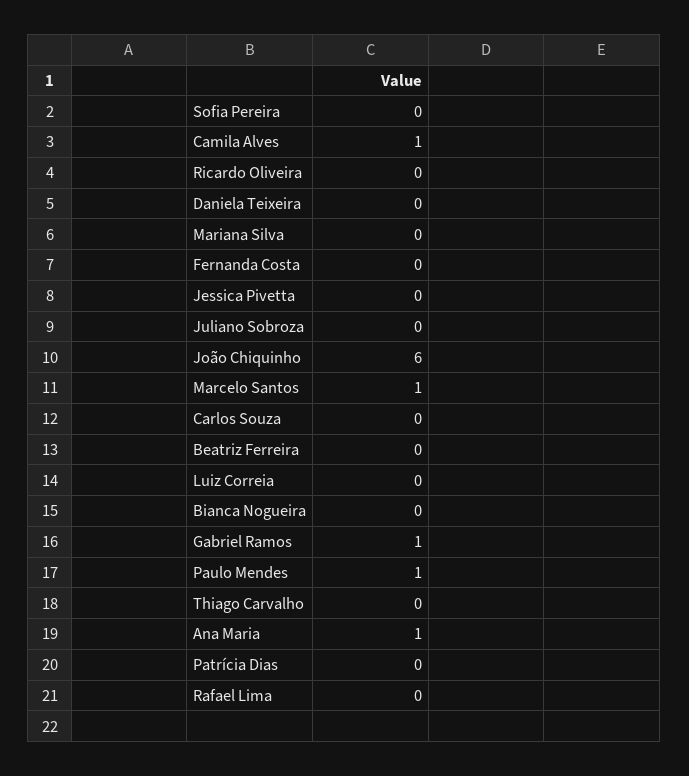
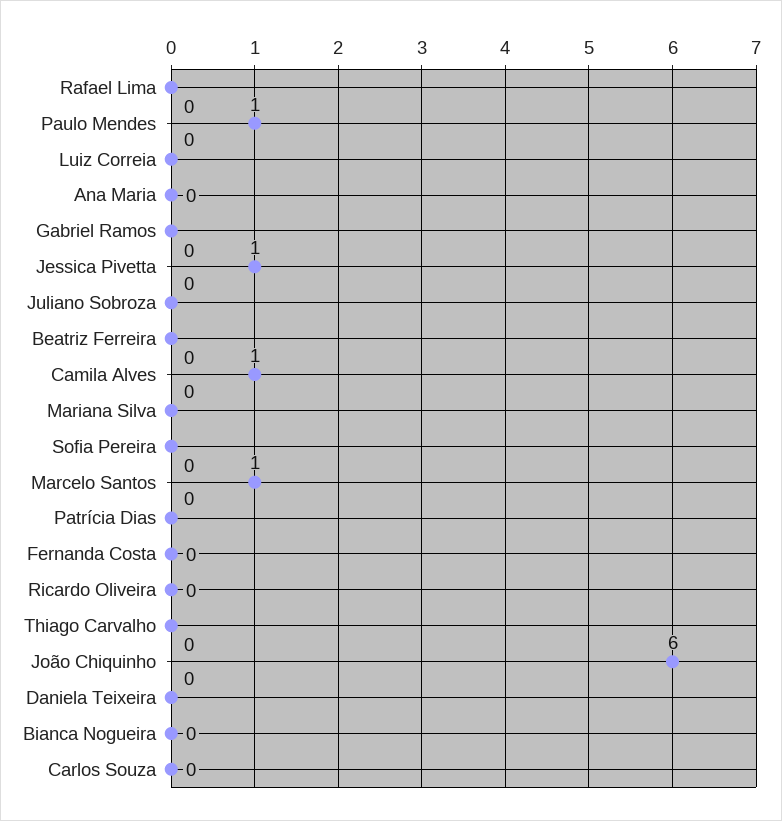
Jessica Pivetta: 0 -> 1
Gabriel Ramos: 1 -> 0
Ana Maria: 1 -> 0

